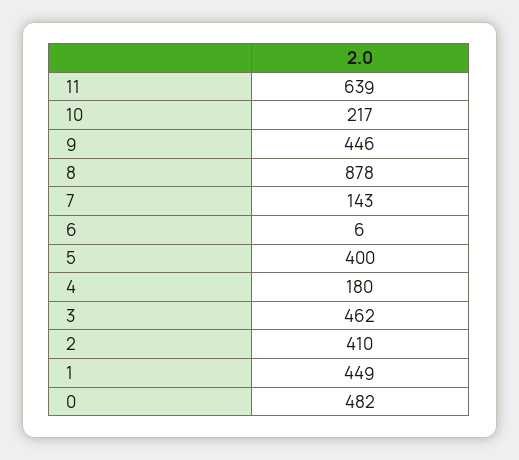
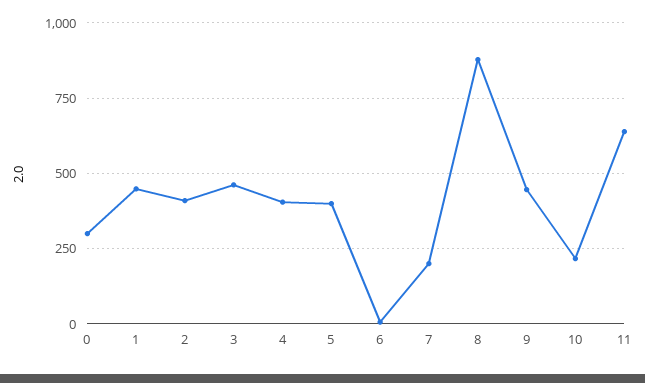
7: 143 -> 200
4: 180 -> 400
0: 482 -> 300

